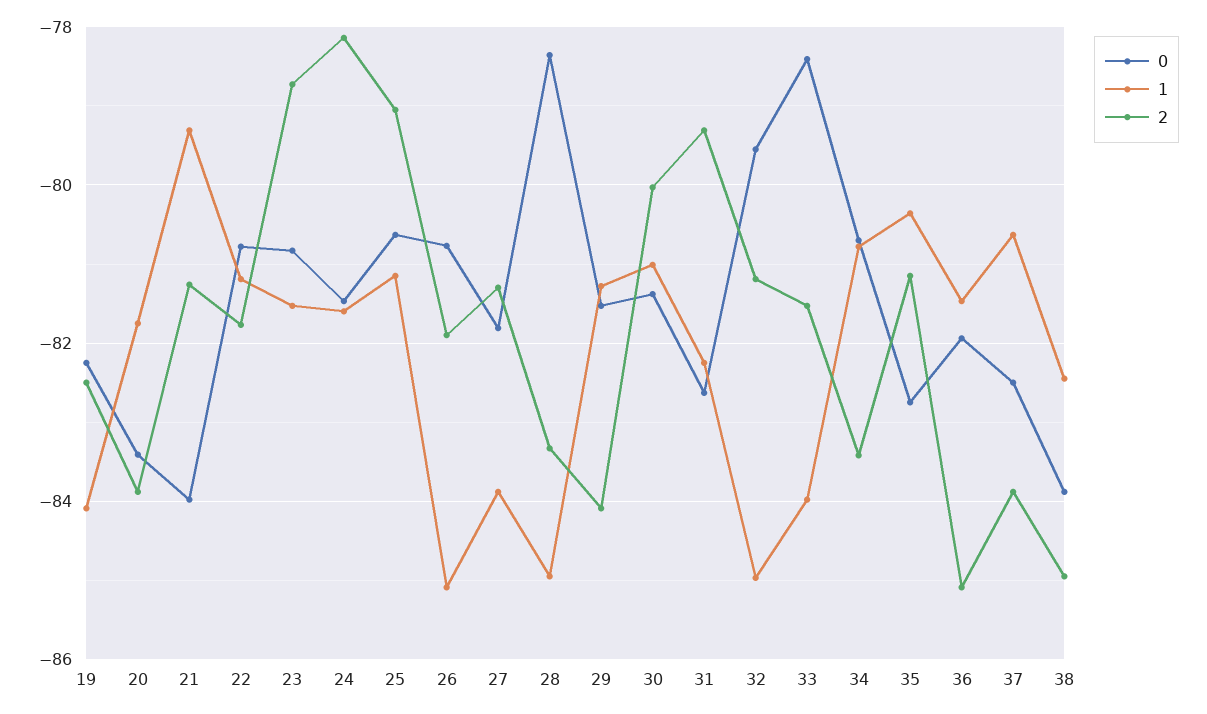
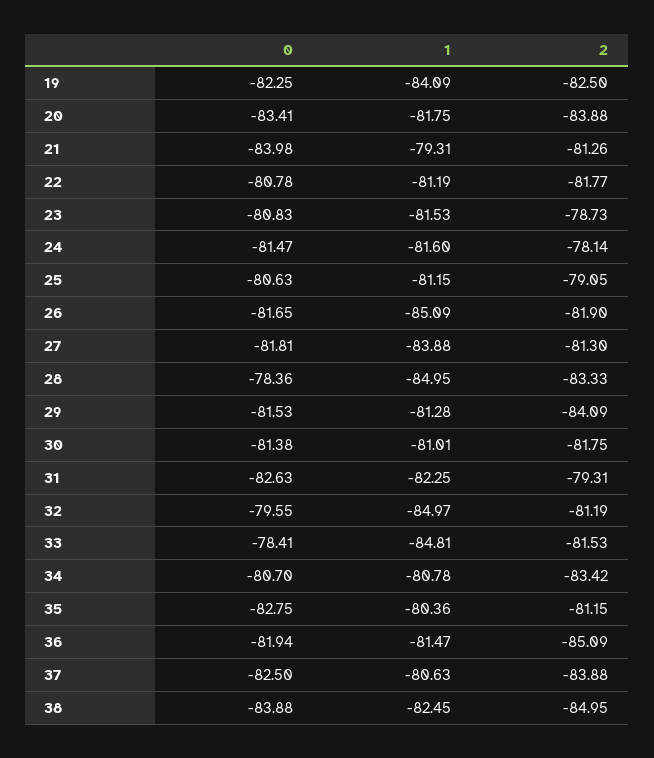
0, 26: -80.8 -> -81.65
2, 30: -80 -> -81.75
1, 33: -84 -> -84.81

